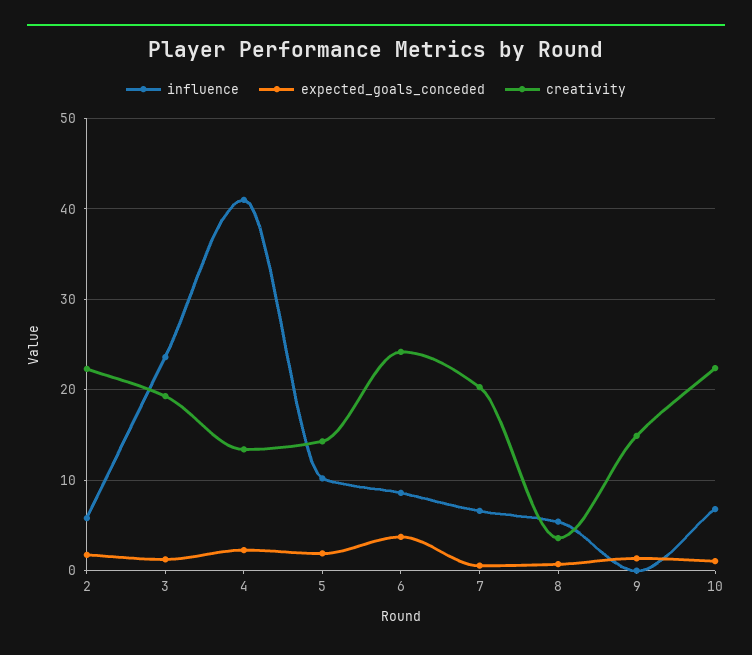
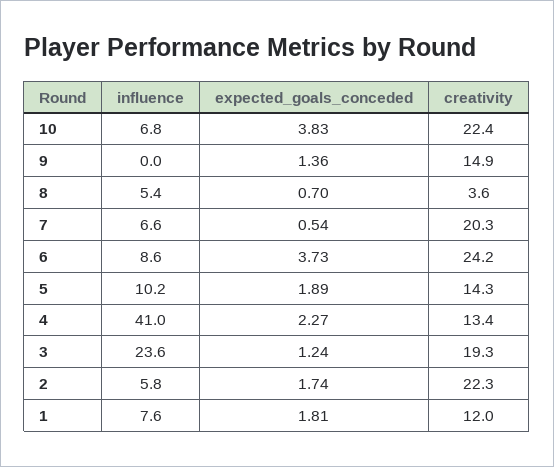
expected_goals_conceded, 10: 1 -> 3.83
influence, 1: none -> 7.6
expected_goals_conceded, 1: none -> 1.81
creativity, 1: none -> 12

